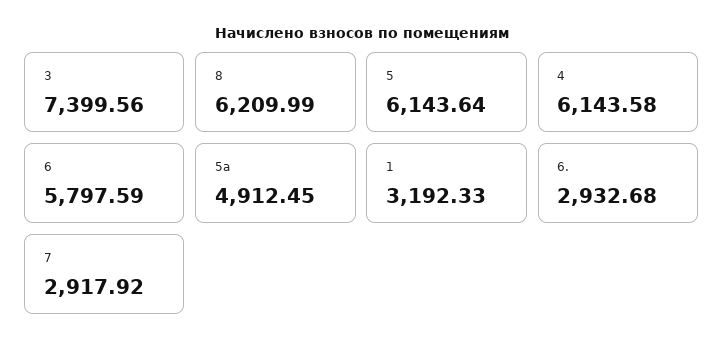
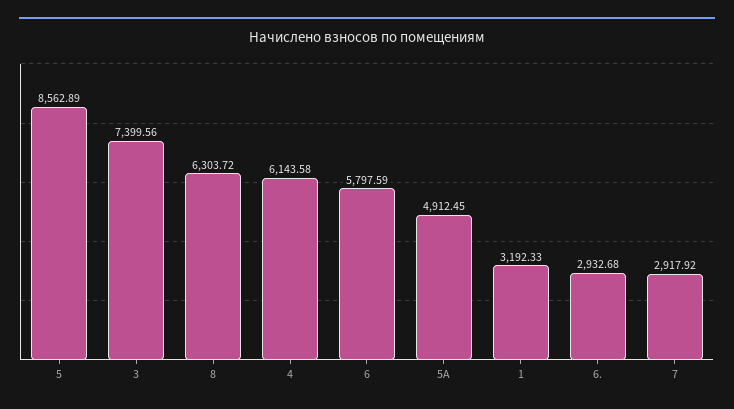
8: 6209.99 -> 6303.72
5: 6143.64 -> 8562.89

